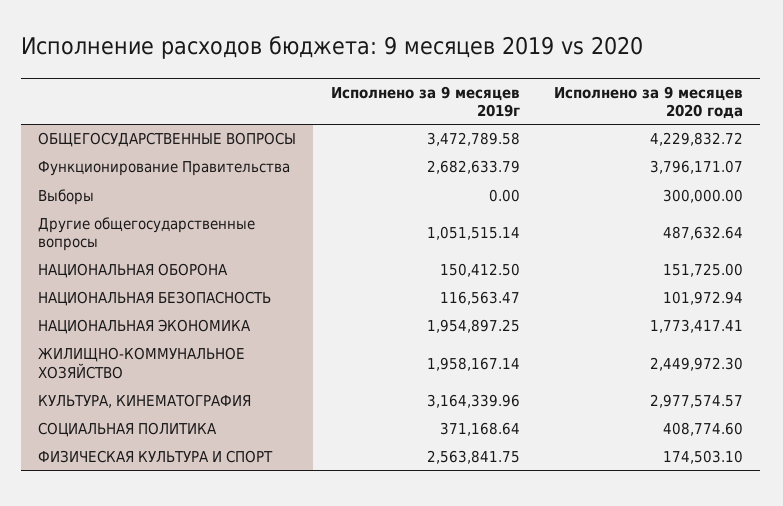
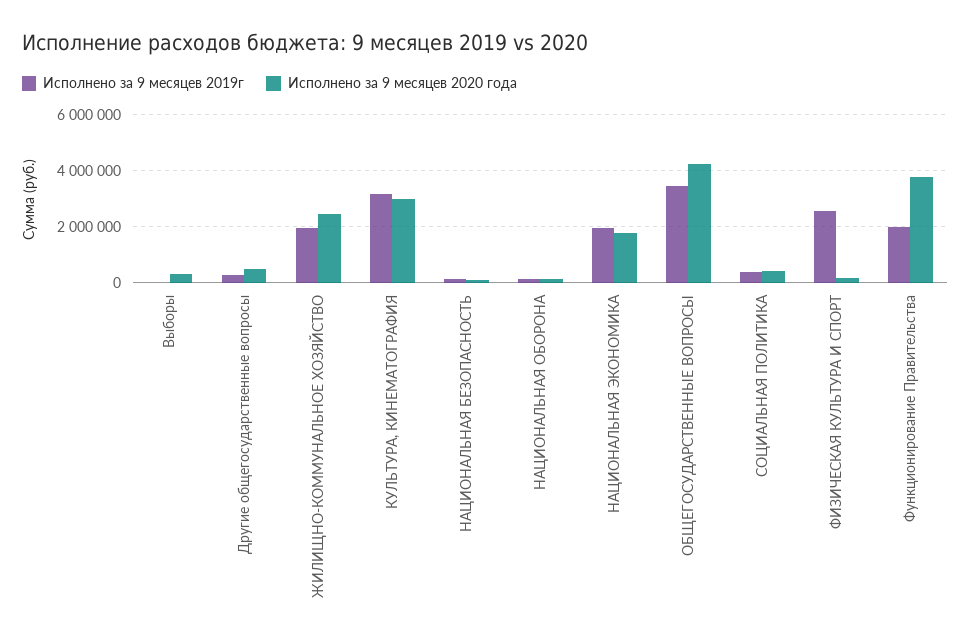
Исполнено за 9 месяцев 2019г, Функционирование Правительства: 2682633.79 -> 2000000
Исполнено за 9 месяцев 2019г, Другие общегосударственные вопросы: 1051515.14 -> 250000

